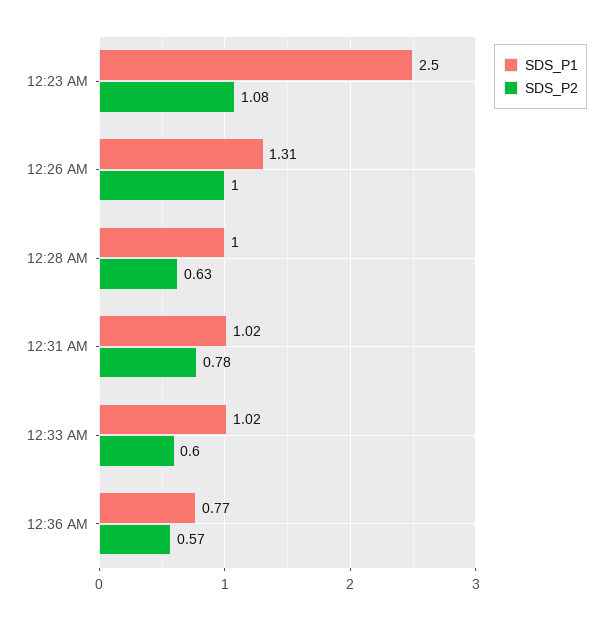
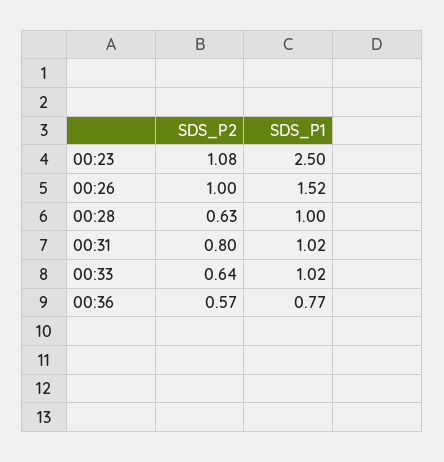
SDS_P1, 12:26 AM: 1.31 -> 1.52
SDS_P2, 12:31 AM: 0.78 -> 0.8
SDS_P2, 12:33 AM: 0.6 -> 0.64

